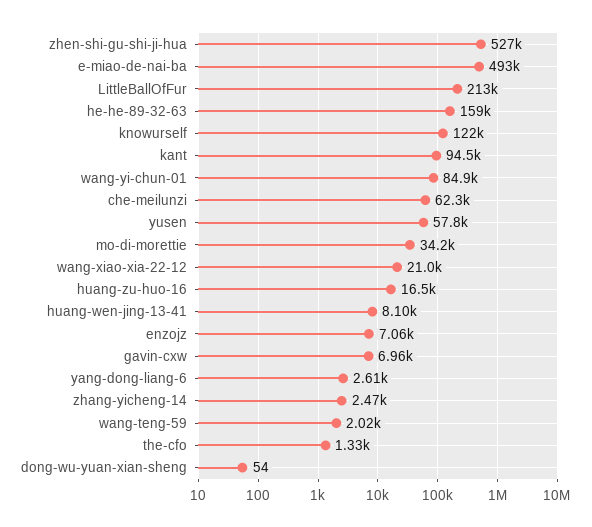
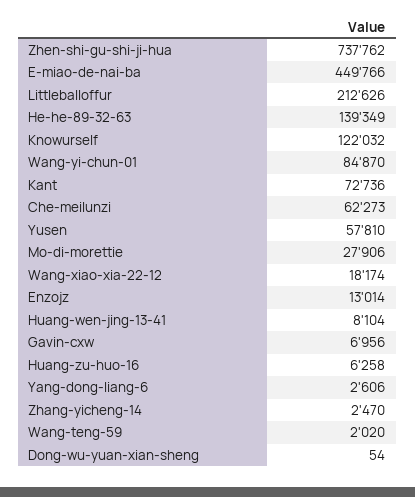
zhen-shi-gu-shi-ji-hua: 527000 -> 737762
e-miao-de-nai-ba: 493000 -> 449766
he-he-89-32-63: 159000 -> 139349
kant: 94500 -> 72736
mo-di-morettie: 34200 -> 27906
wang-xiao-xia-22-12: 21000 -> 18174
huang-zu-huo-16: 16500 -> 6258
enzojz: 7060 -> 13014
the-cfo: 1330 -> none

